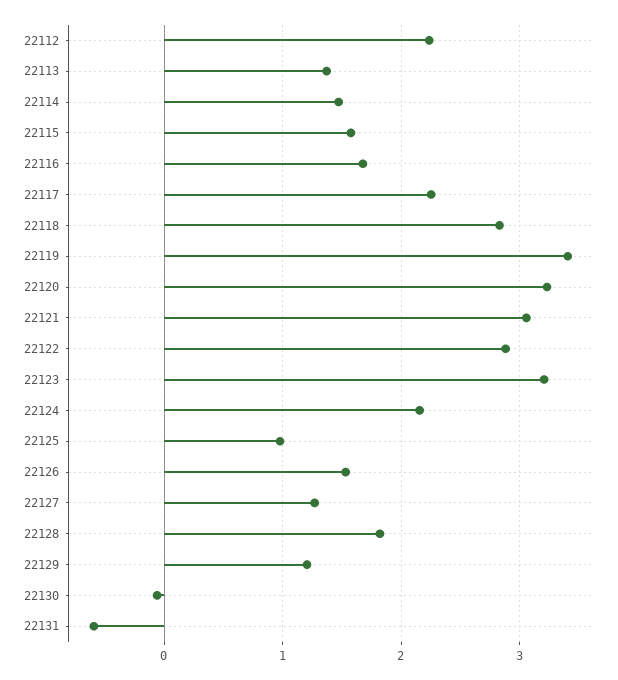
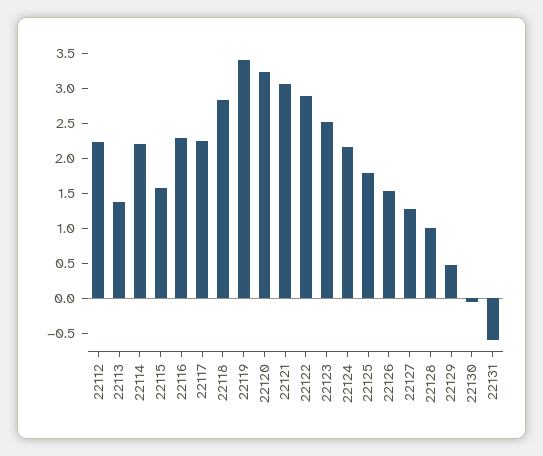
22114: 1.5 -> 2.25
22116: 1.7 -> 2.25
22123: 3.2 -> 2.5
22125: 1 -> 1.75
22128: 1.8 -> 1
22129: 1.2 -> 0.5

